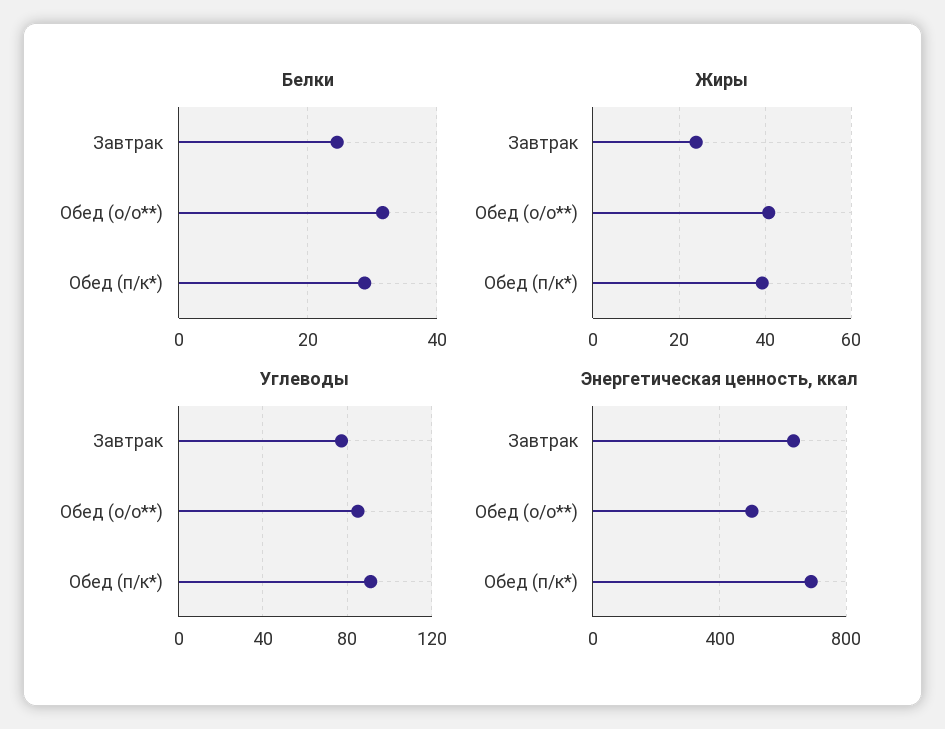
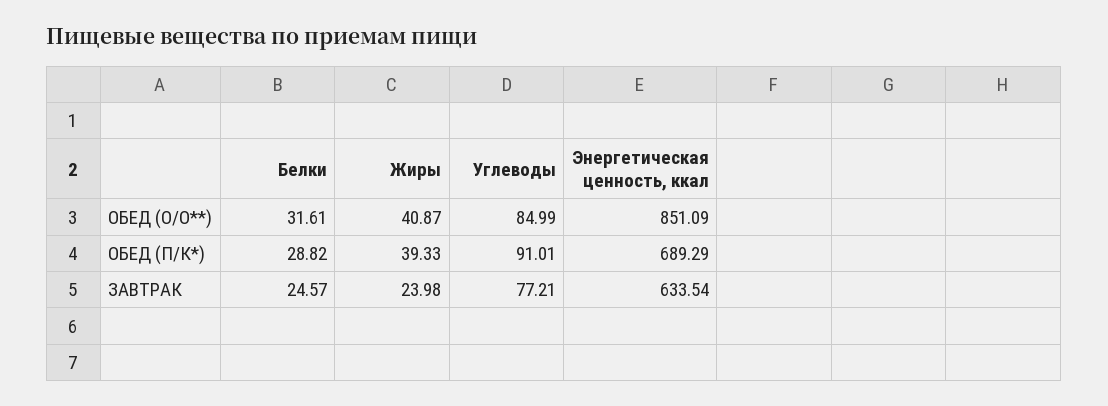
Энергетическая ценность, ккал, Обед (о/о**): 500 -> 851.09

